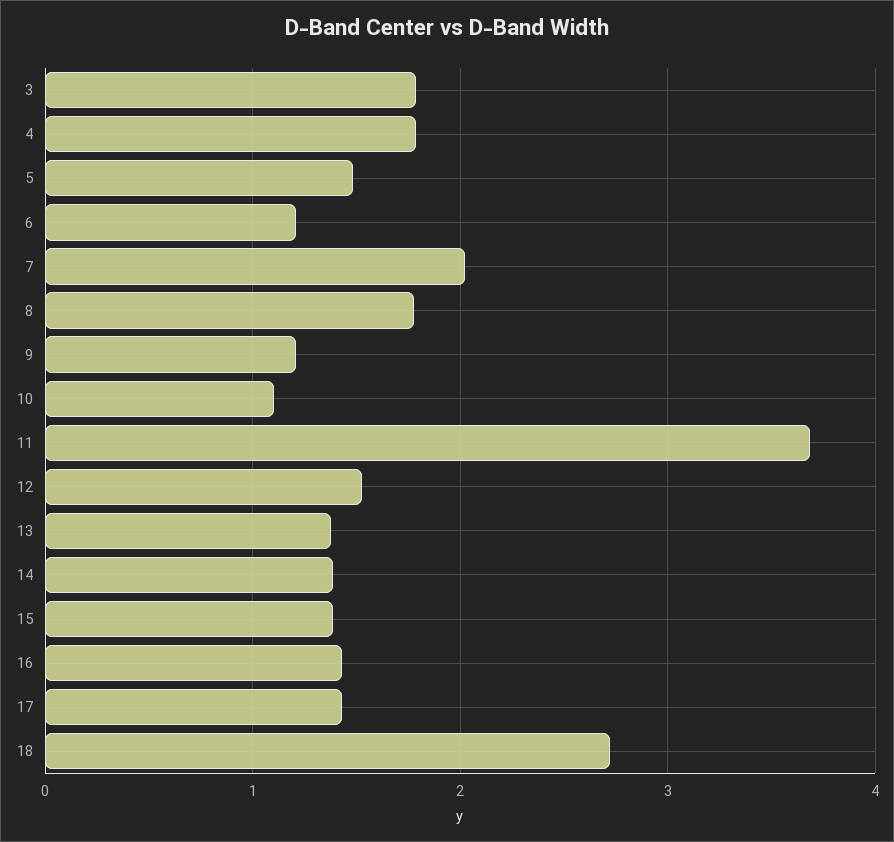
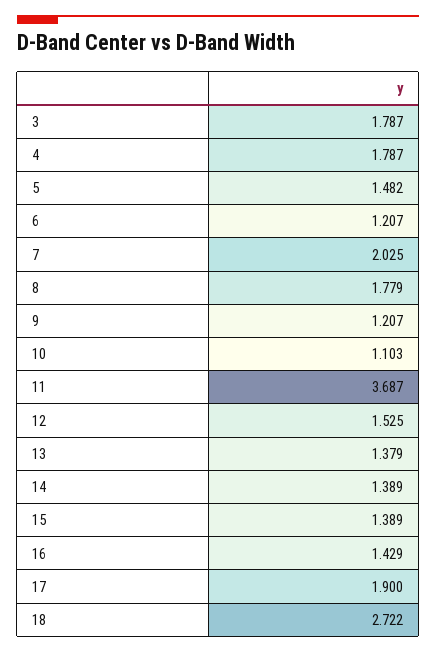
17: 1.4 -> 1.9

